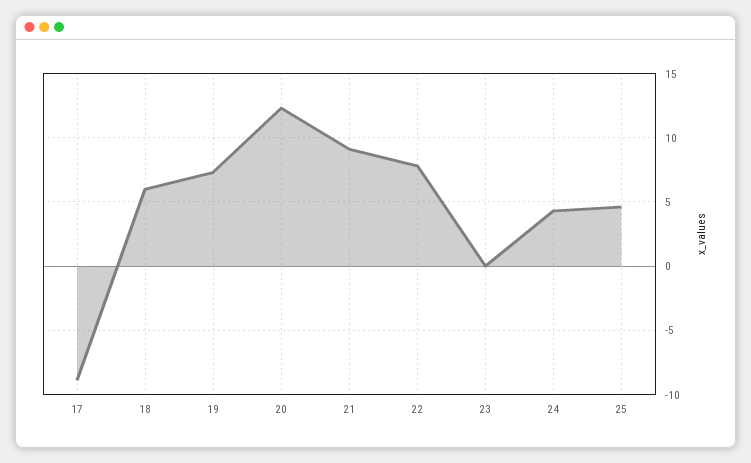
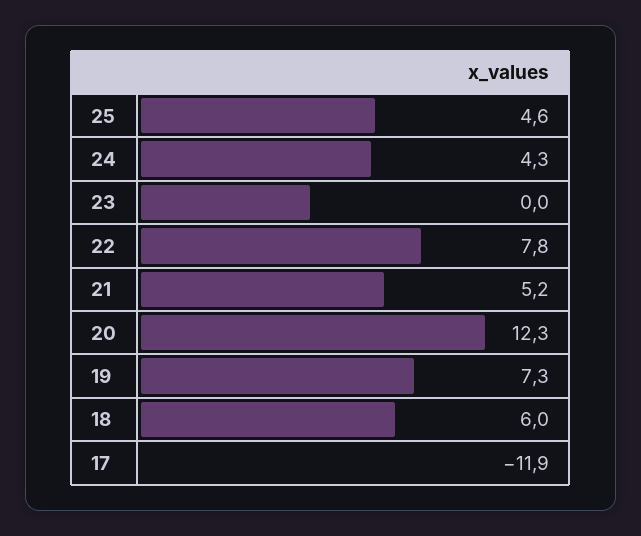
17: -9 -> -11.9
21: 9 -> 5.2

